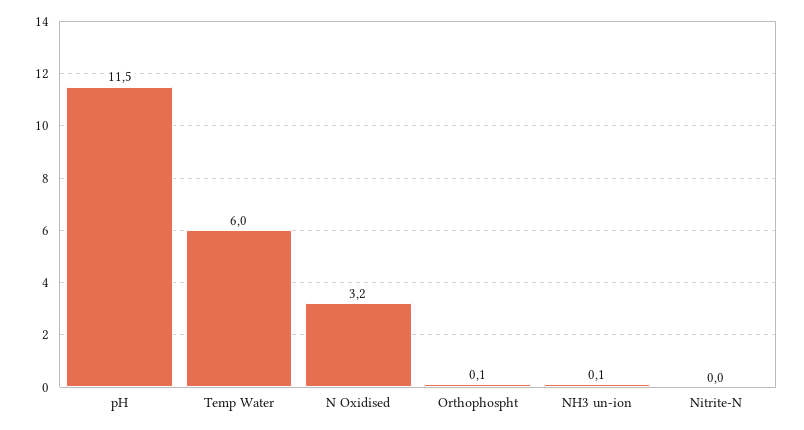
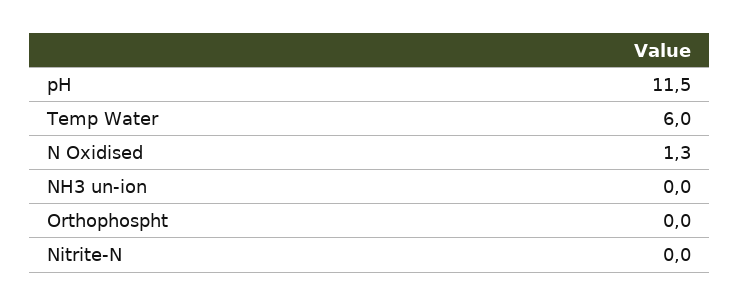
N Oxidised: 3.2 -> 1.3
Orthophospht: 0.1 -> 0
NH3 un-ion: 0.1 -> 0

